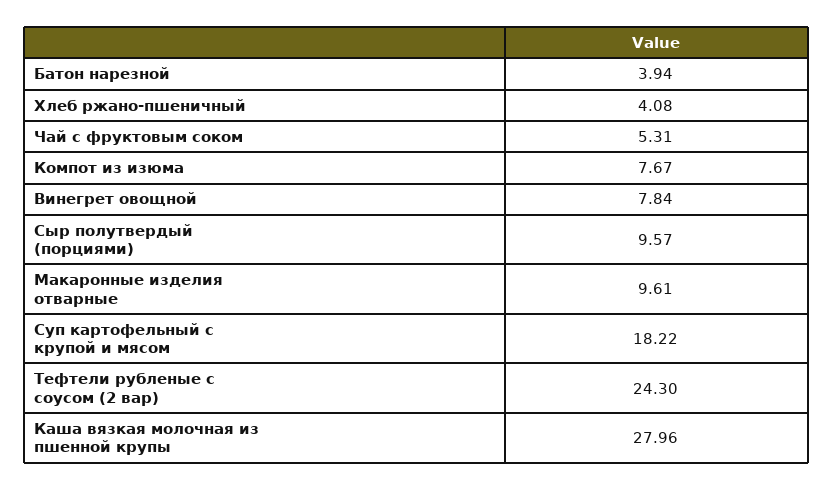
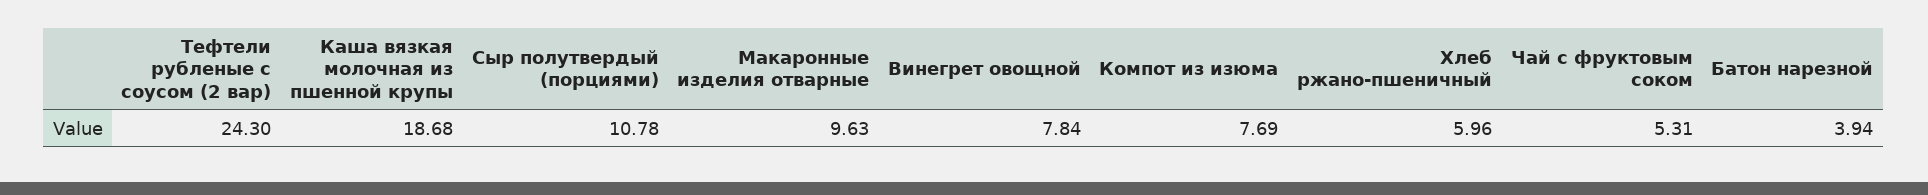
Хлеб ржано-пшеничный: 4.08 -> 5.96
Компот из изюма: 7.67 -> 7.69
Сыр полутвердый (порциями): 9.57 -> 10.78
Макаронные изделия отварные: 9.61 -> 9.63
Суп картофельный с крупой и мясом: 18.22 -> none
Каша вязкая молочная из пшенной крупы: 27.96 -> 18.68

